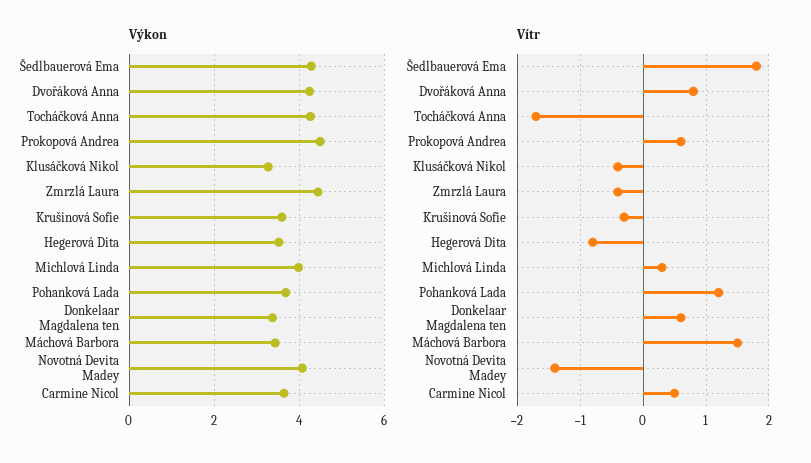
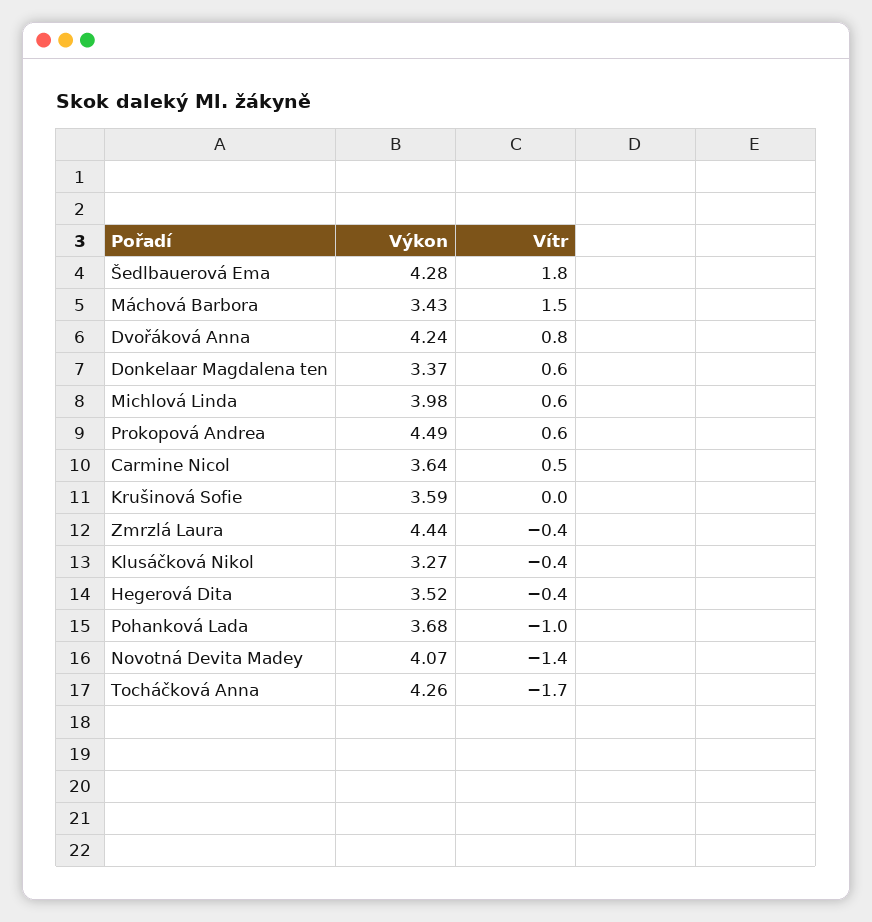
Vítr, Krušinová Sofie: -0.3 -> 0
Vítr, Hegerová Dita: -0.8 -> -0.4
Vítr, Michlová Linda: 0.3 -> 0.6
Vítr, Pohanková Lada: 1.2 -> -1

